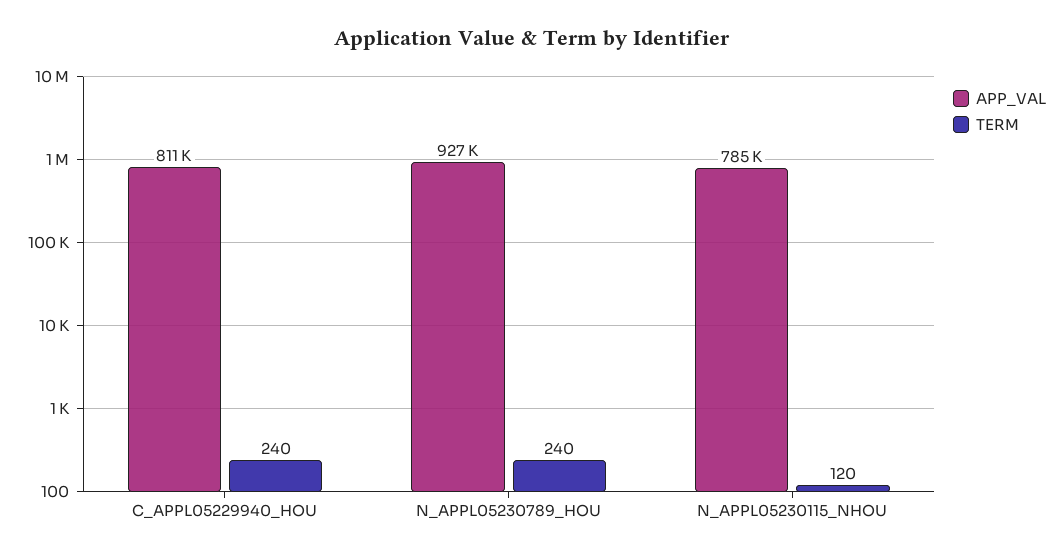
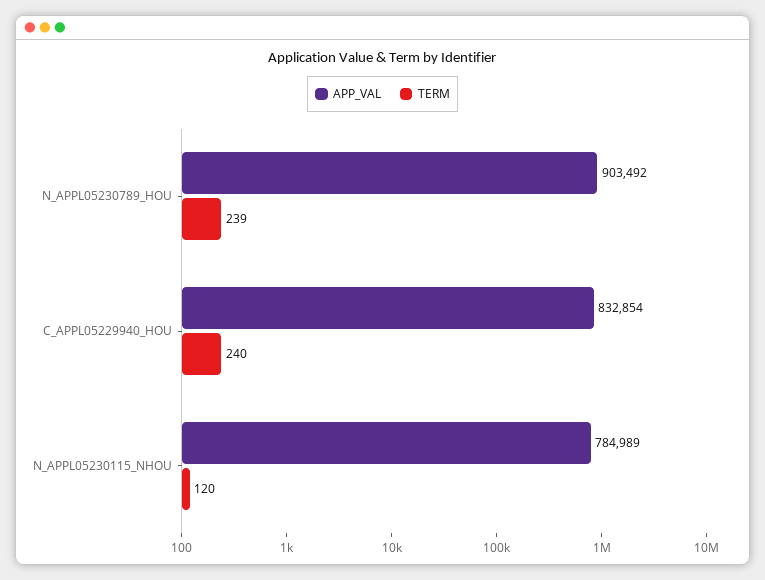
APP_VAL, C_APPL05229940_HOU: 811000 -> 832854
APP_VAL, N_APPL05230789_HOU: 927000 -> 903492
TERM, N_APPL05230789_HOU: 240 -> 239

